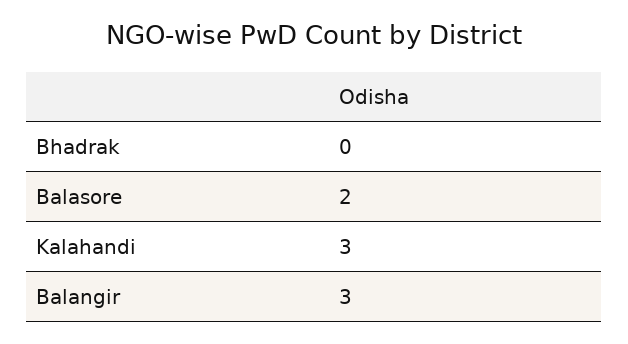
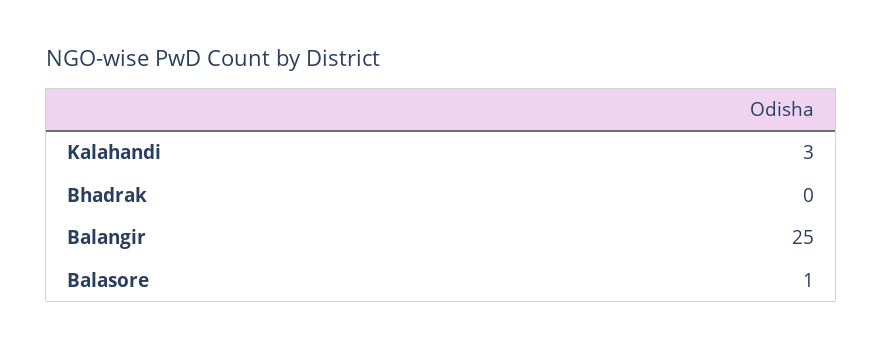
Balasore: 2 -> 1
Balangir: 3 -> 25

